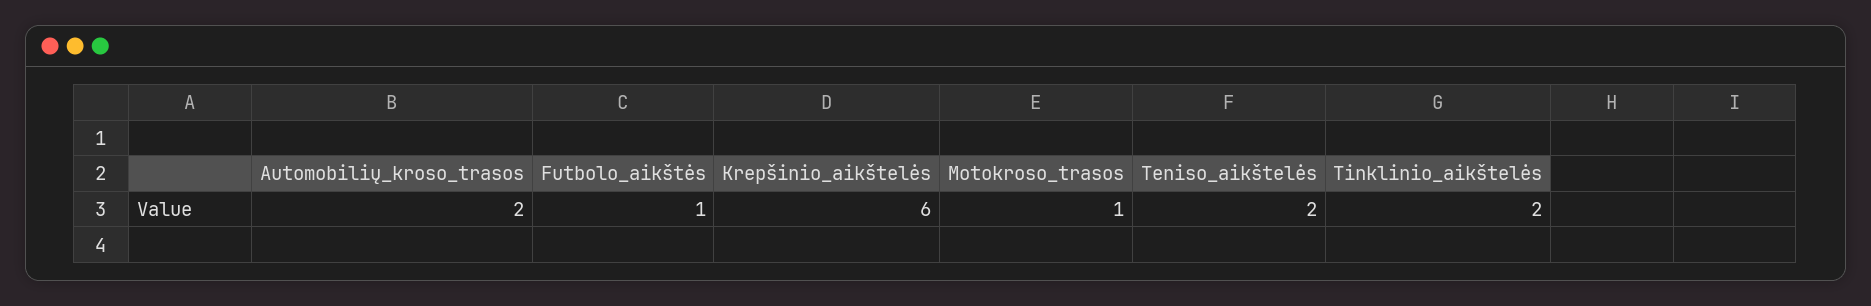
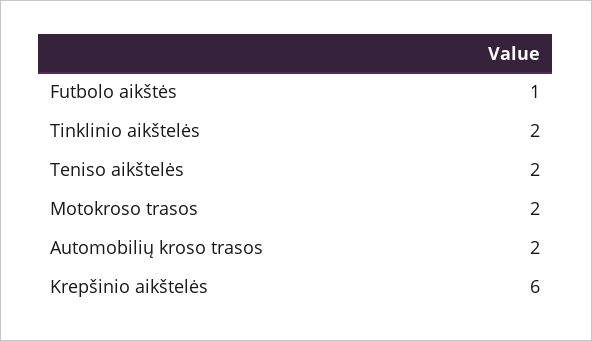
Motokroso_trasos: 1 -> 2

